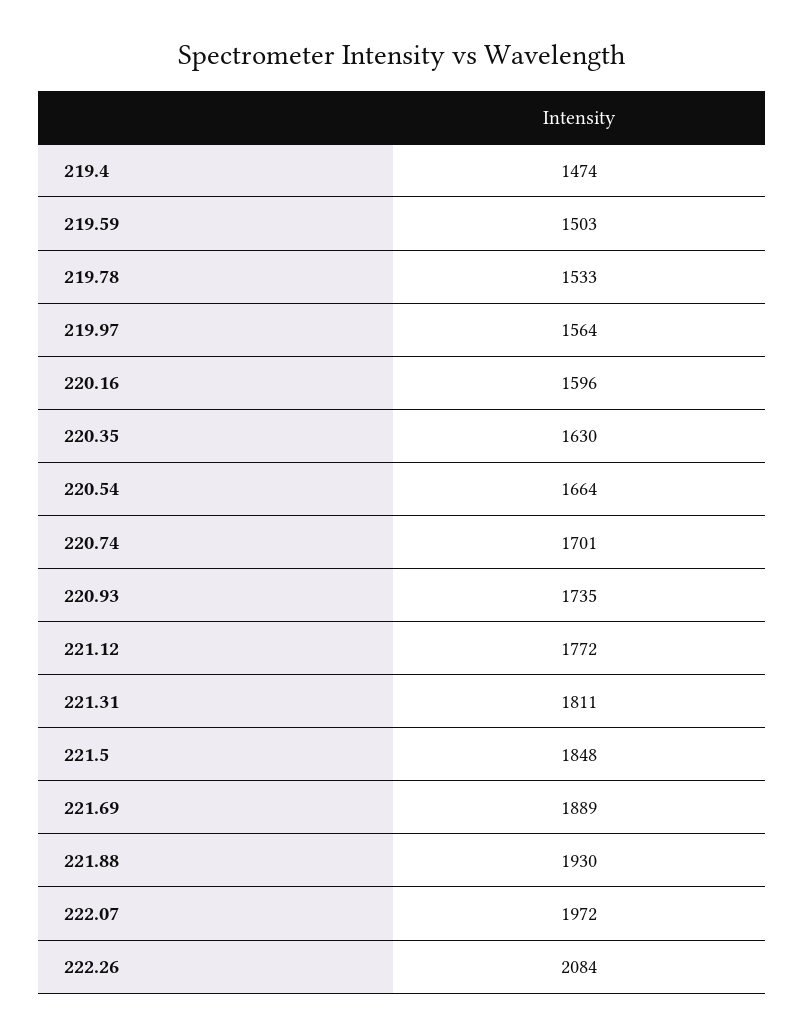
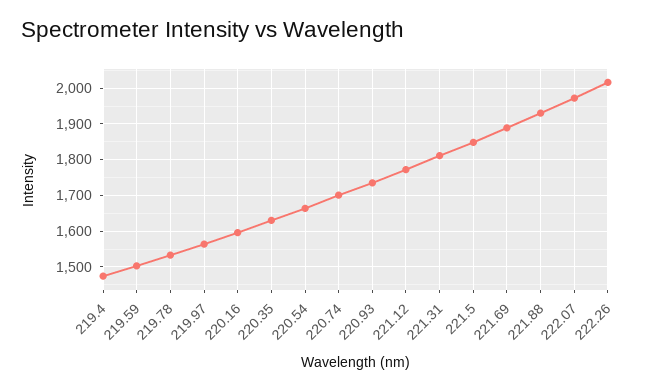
222.26: 2084 -> 2020

